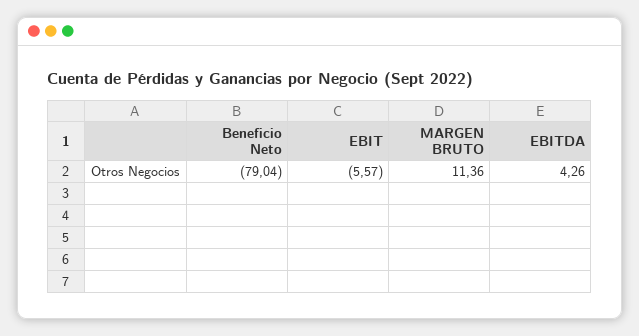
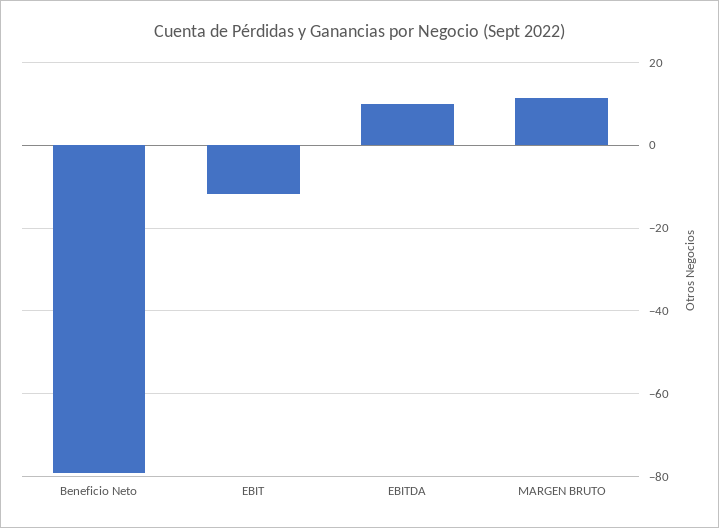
EBIT: -5.57 -> -12
EBITDA: 4.26 -> 10

